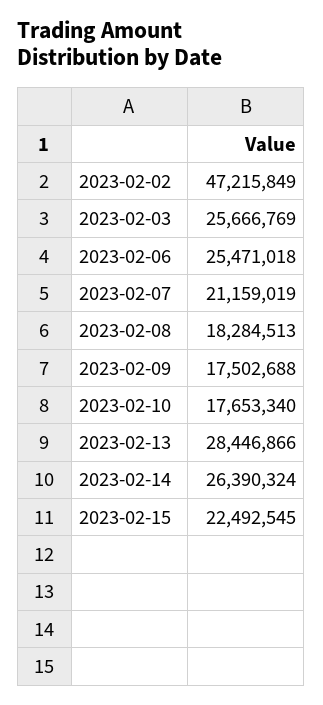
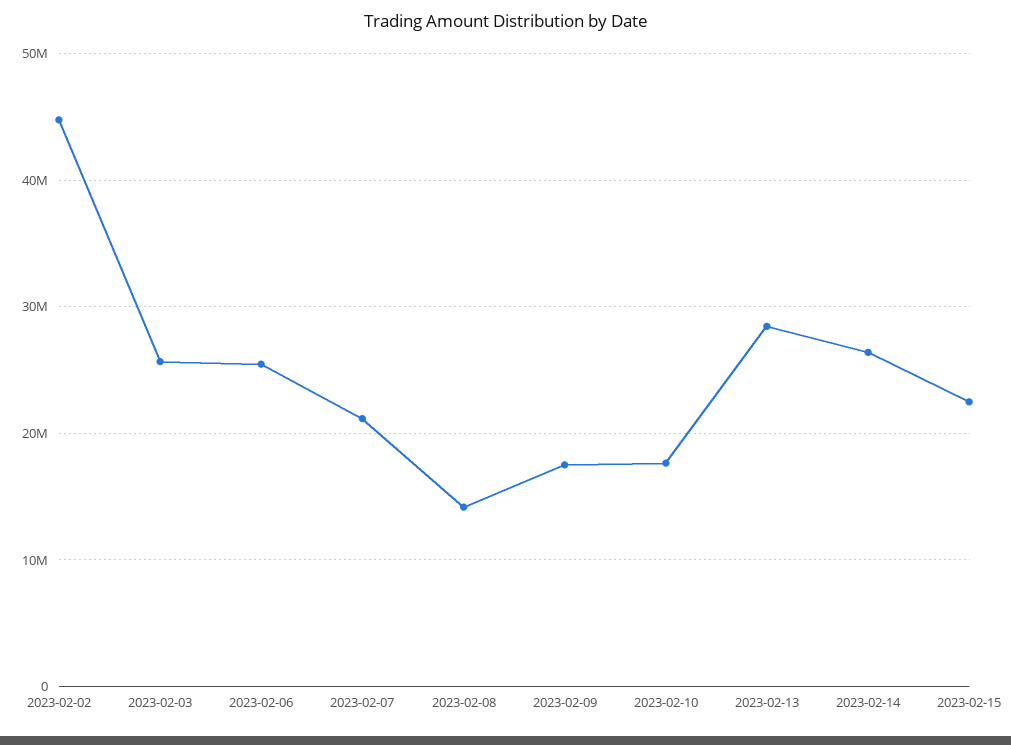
2023-02-02: 47215849 -> 45000000
2023-02-08: 18284513 -> 14000000

